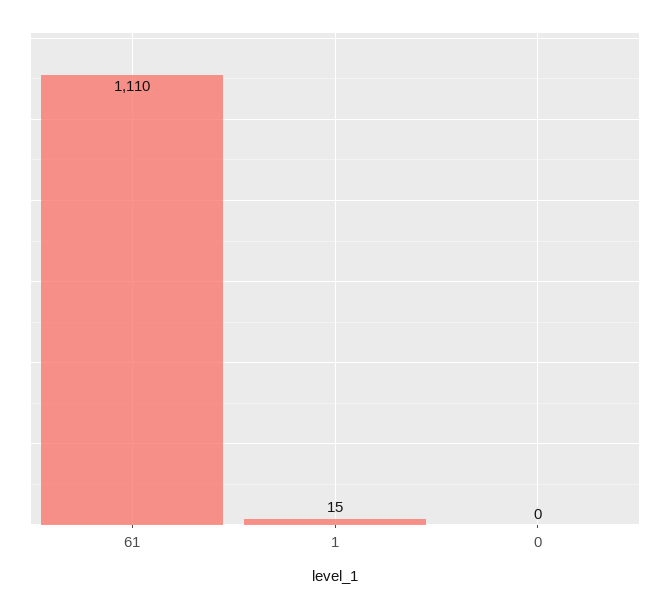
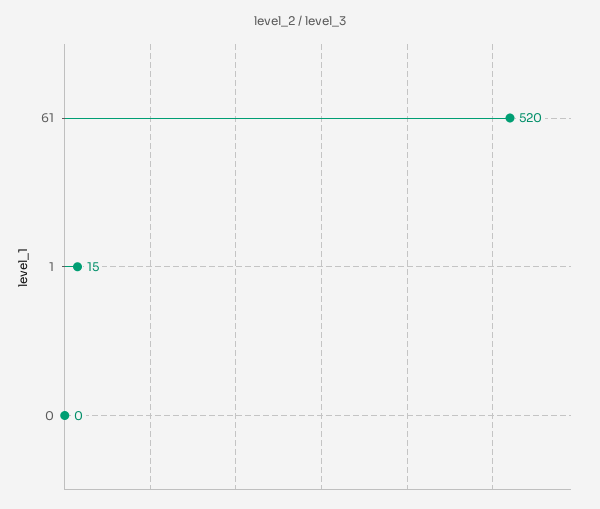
61: 1110 -> 520

